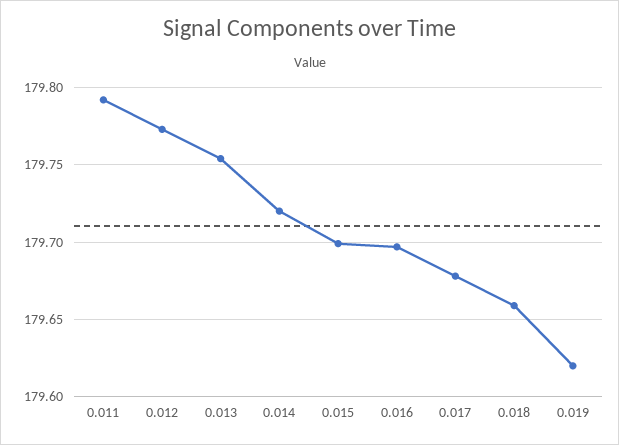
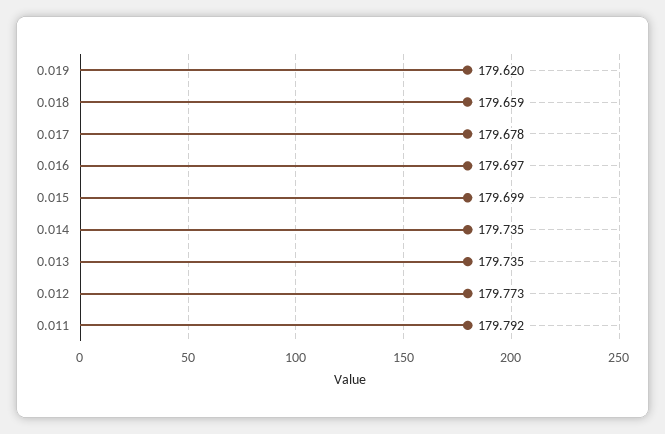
0.013: 179.755 -> 179.735
0.014: 179.72 -> 179.735

